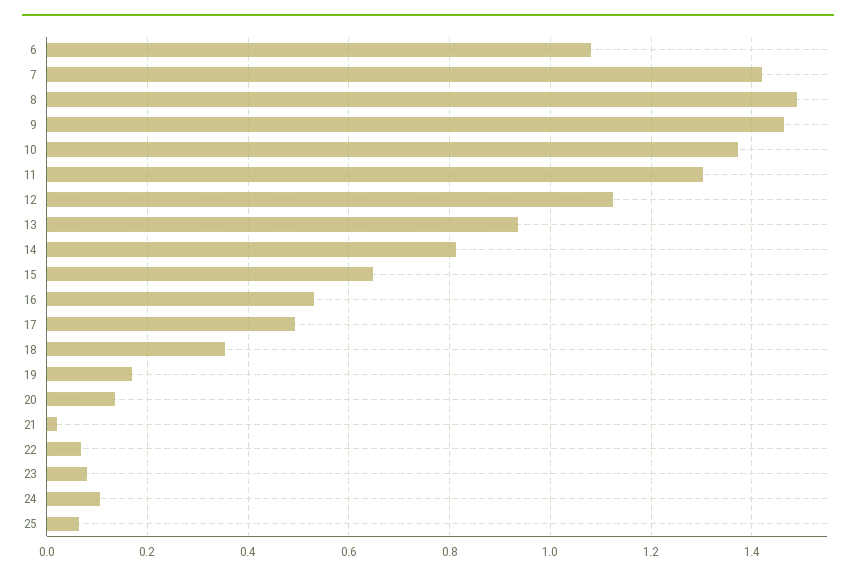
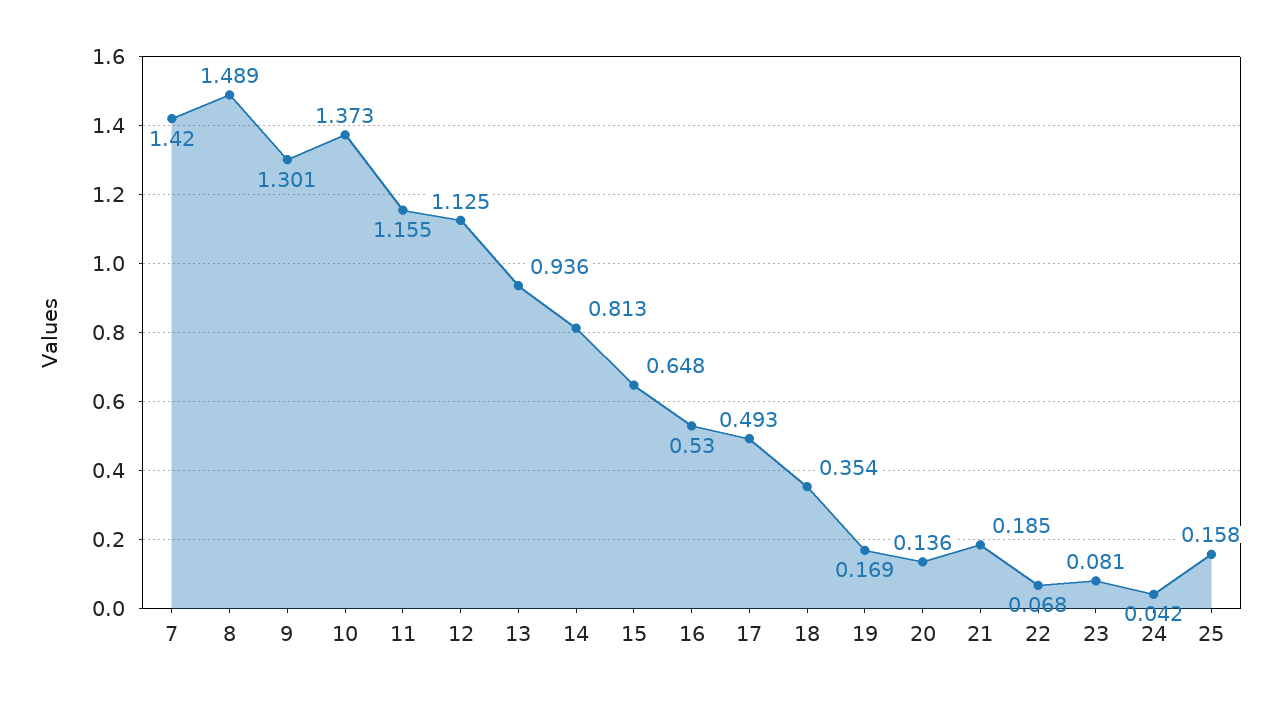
6: 1.08 -> none
9: 1.46 -> 1.301
11: 1.3 -> 1.155
21: 0.02 -> 0.185
24: 0.1 -> 0.042
25: 0.06 -> 0.158

